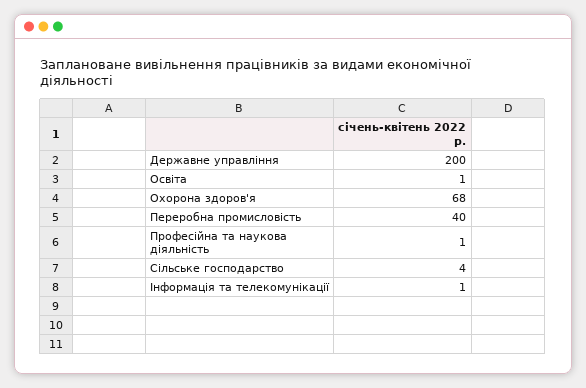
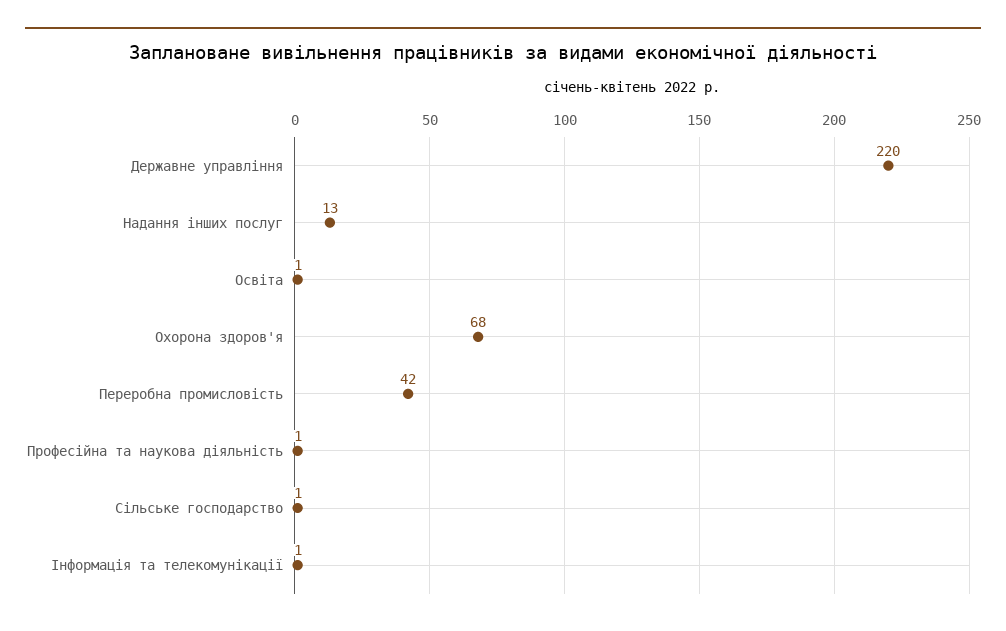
Державне управління: 200 -> 220
Переробна промисловість: 40 -> 42
Сільське господарство: 4 -> 1
Надання інших послуг: none -> 13

